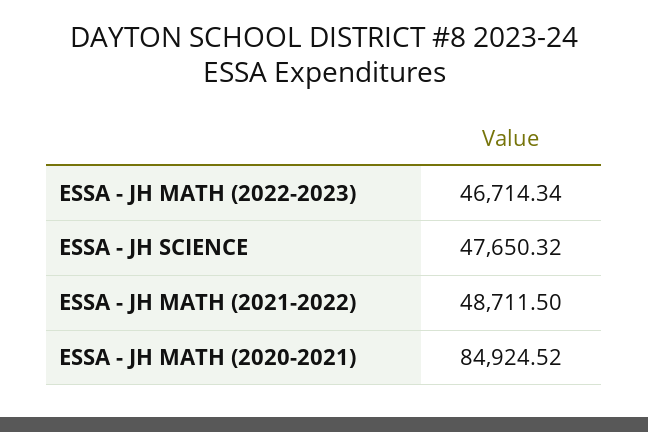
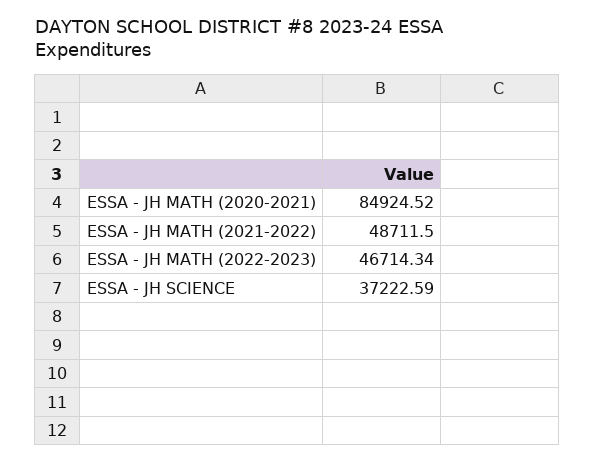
ESSA - JH SCIENCE: 47650.32 -> 37222.59

